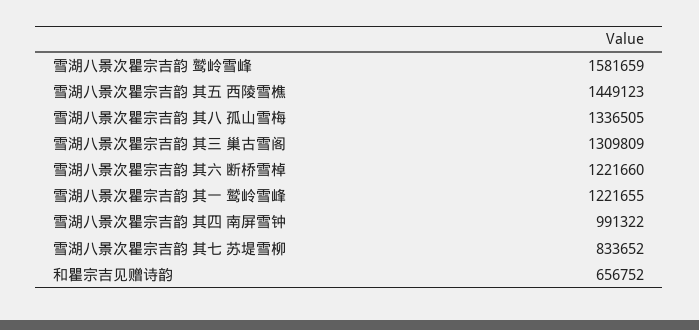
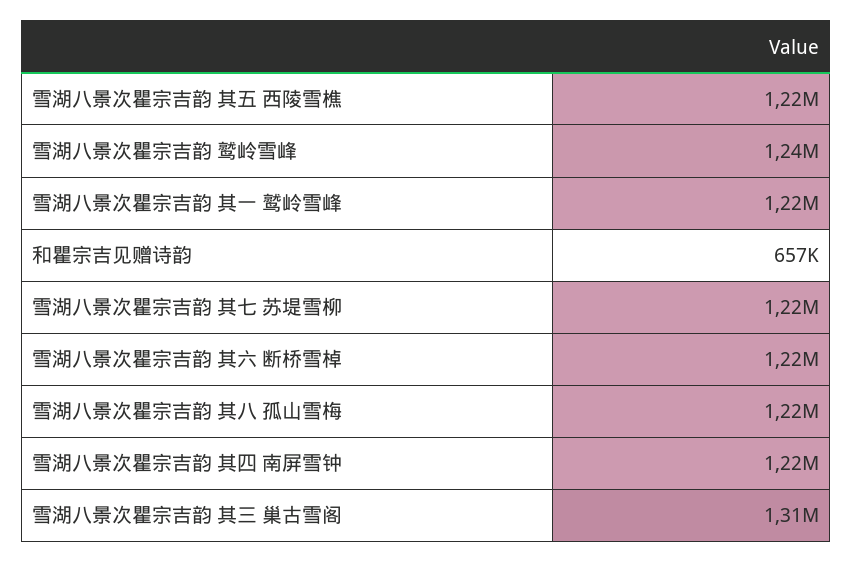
雪湖八景次瞿宗吉韵 鹫岭雪峰: 1581659 -> 1240000
雪湖八景次瞿宗吉韵 其五 西陵雪樵: 1449123 -> 1220000
雪湖八景次瞿宗吉韵 其八 孤山雪梅: 1336505 -> 1220000
雪湖八景次瞿宗吉韵 其四 南屏雪钟: 991322 -> 1220000
雪湖八景次瞿宗吉韵 其七 苏堤雪柳: 833652 -> 1220000

